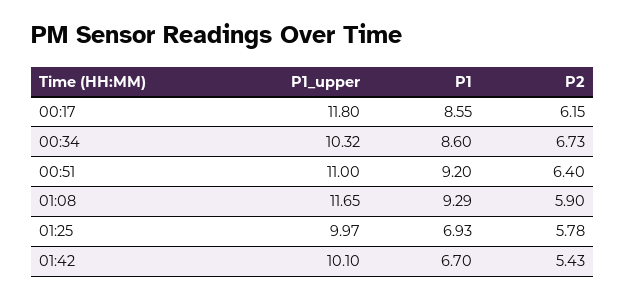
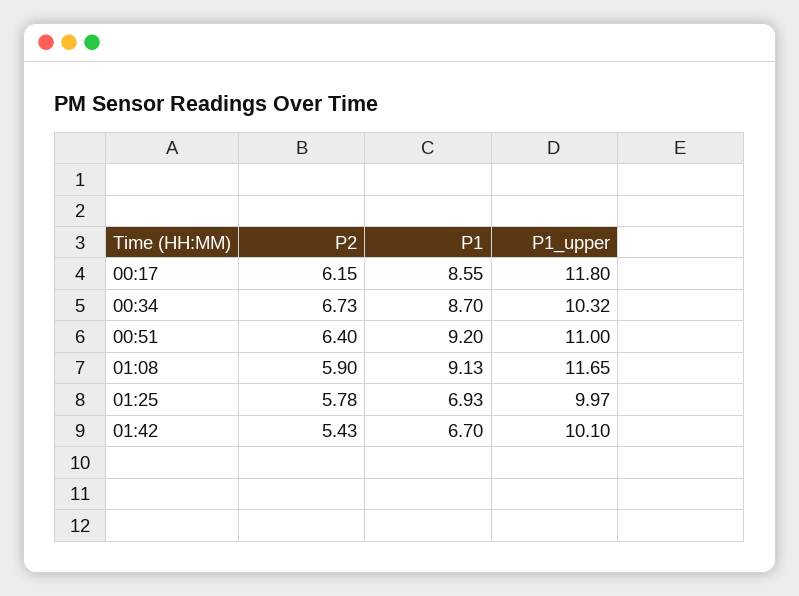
P1, 00:34: 8.6 -> 8.7
P1, 01:08: 9.29 -> 9.13

